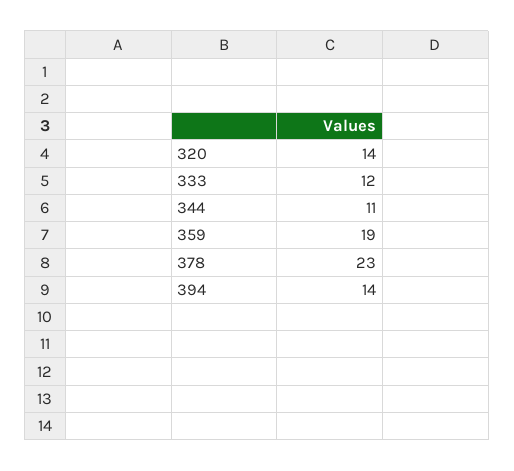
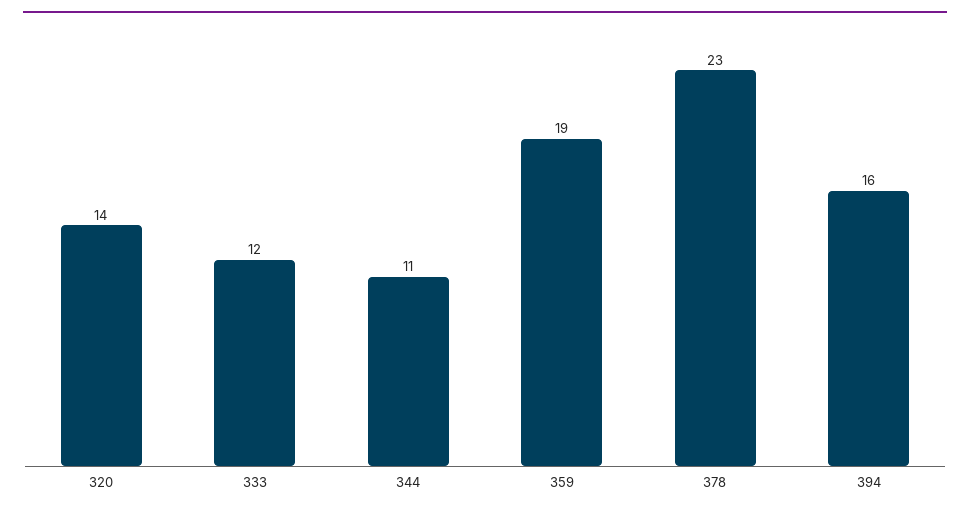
394: 14 -> 16

